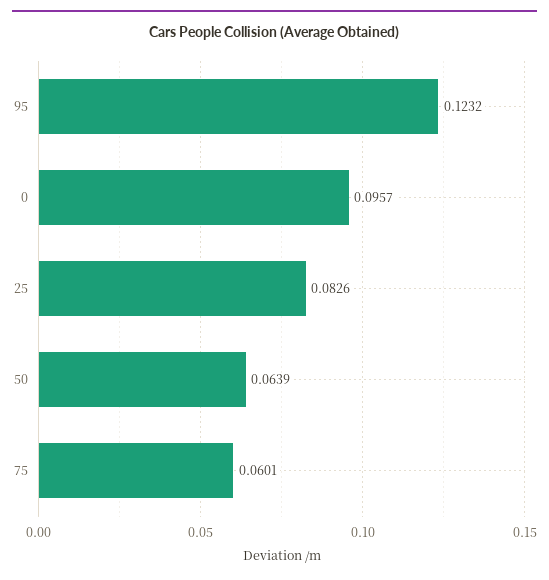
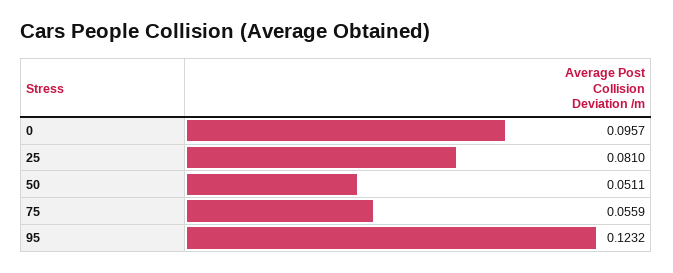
25: 0.0826 -> 0.081
50: 0.0639 -> 0.0511
75: 0.0601 -> 0.0559

